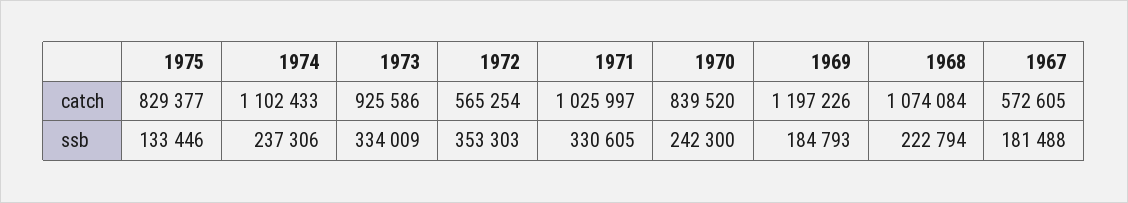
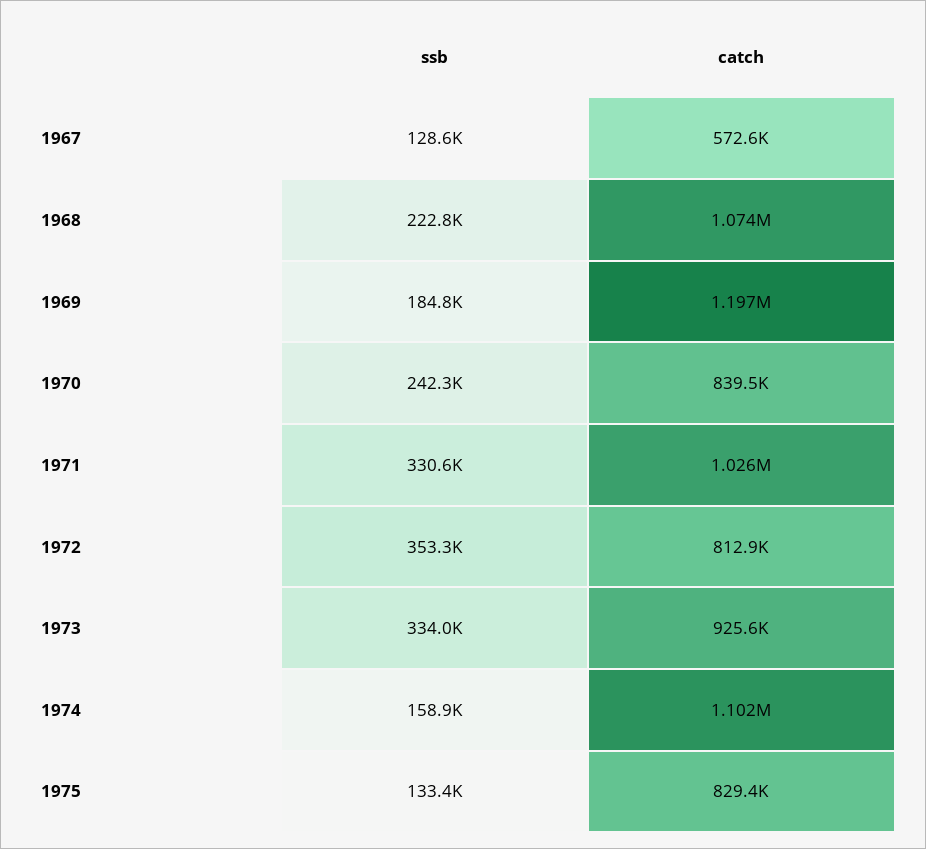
1972, catch: 565254 -> 812900
1974, ssb: 237306 -> 158900
1967, ssb: 181488 -> 128600

